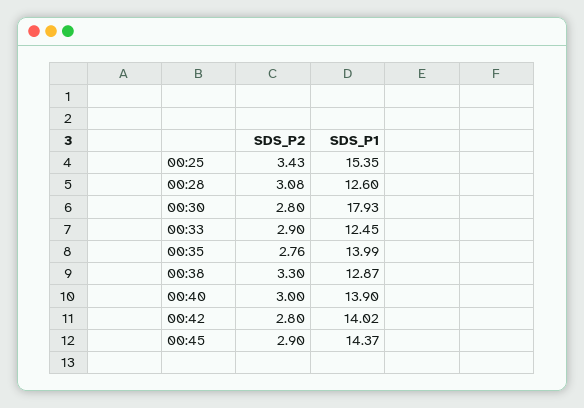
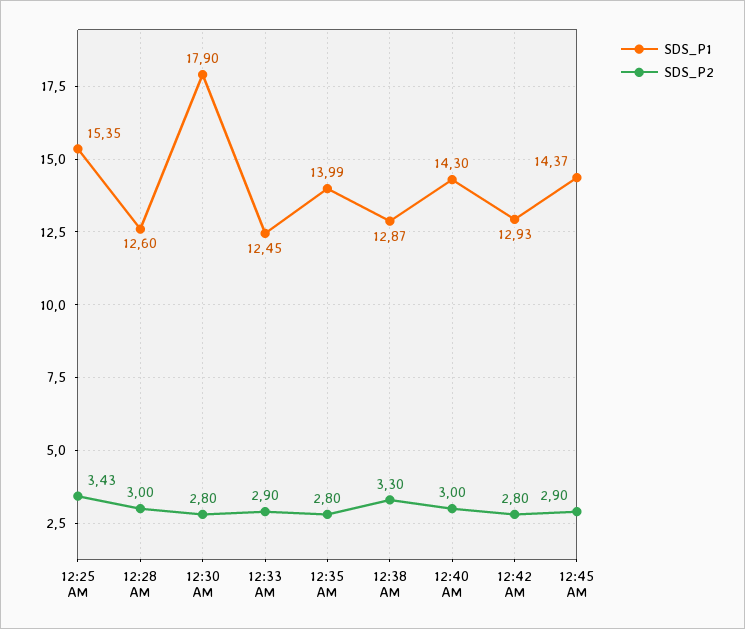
SDS_P2, 00:28: 3.08 -> 3
SDS_P1, 00:30: 17.93 -> 17.9
SDS_P2, 00:35: 2.76 -> 2.8
SDS_P1, 00:40: 13.9 -> 14.3
SDS_P1, 00:42: 14.02 -> 12.93

